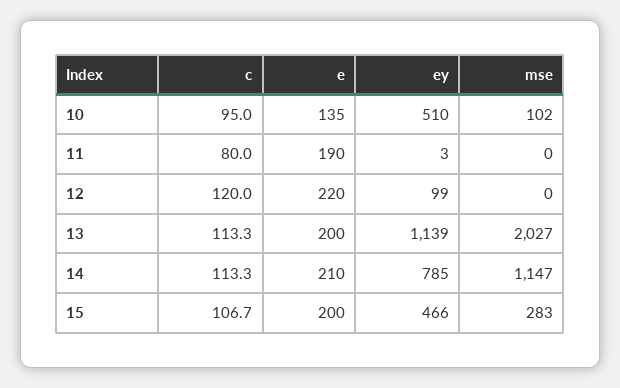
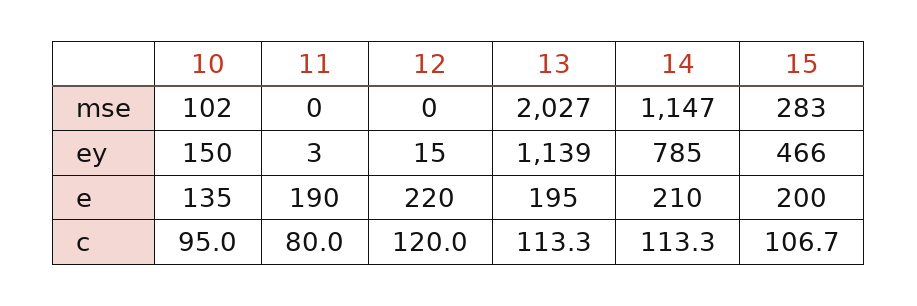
ey, 10: 510 -> 150
ey, 12: 99 -> 15
e, 13: 200 -> 195

